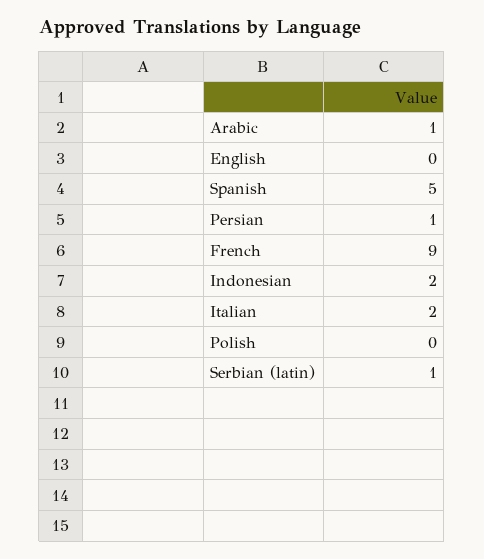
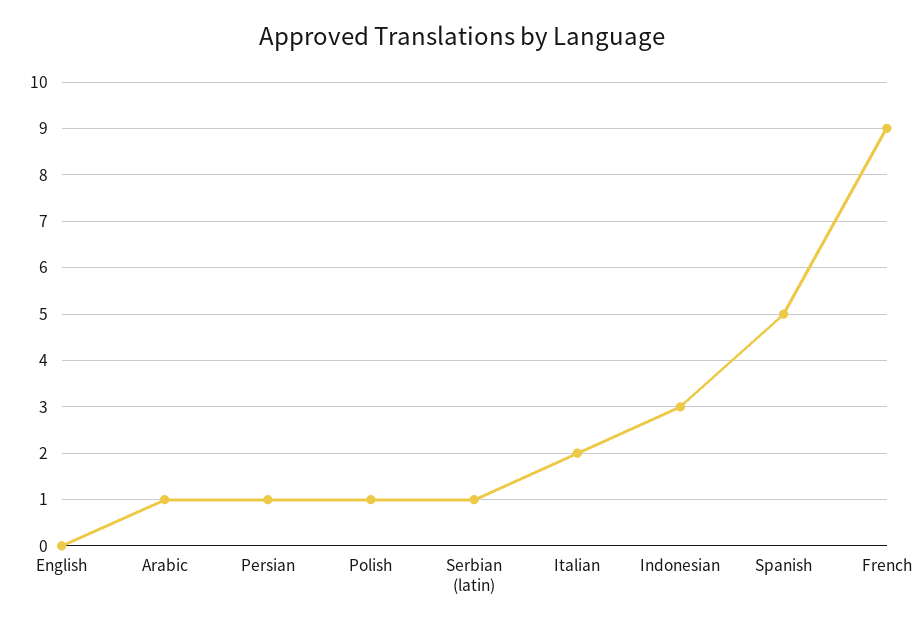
Indonesian: 2 -> 3
Polish: 0 -> 1

